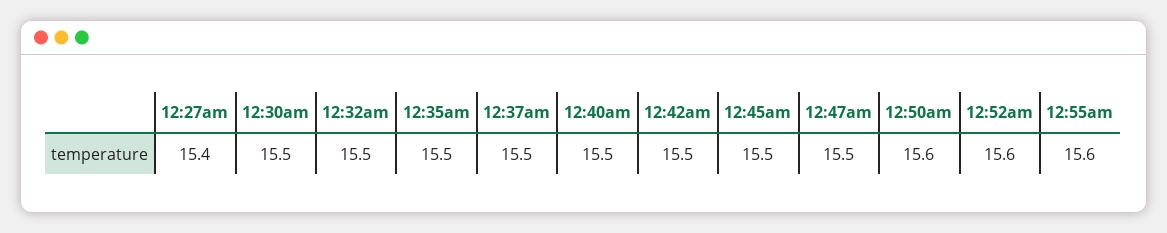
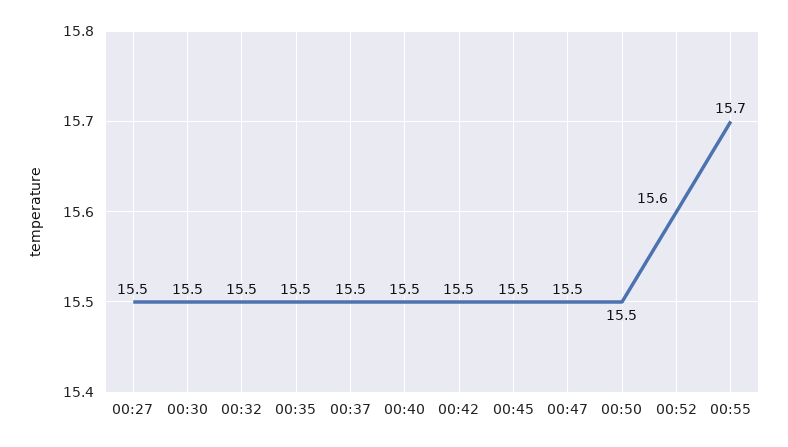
12:27am: 15.4 -> 15.5
12:50am: 15.6 -> 15.5
12:55am: 15.6 -> 15.7

